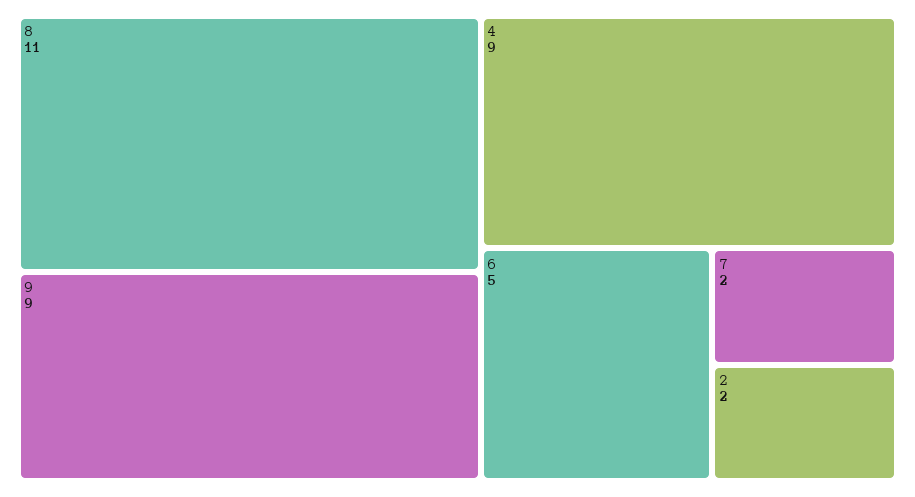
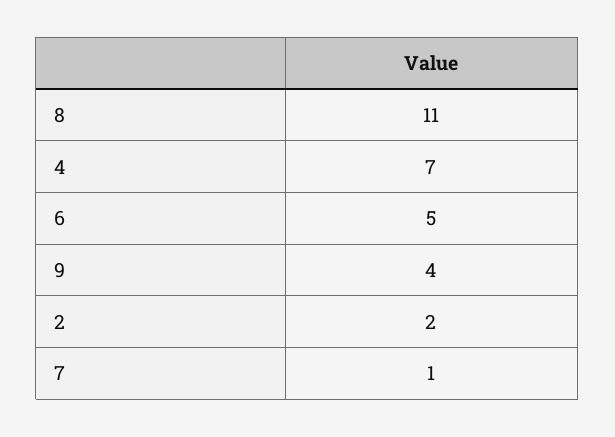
9: 9 -> 4
4: 9 -> 7
7: 2 -> 1

